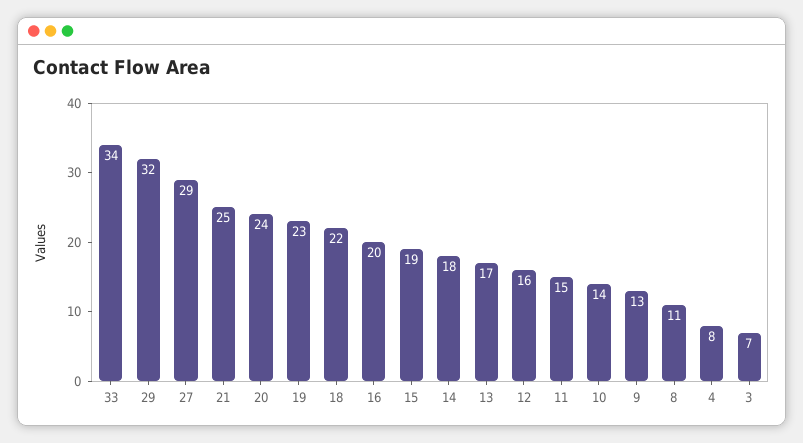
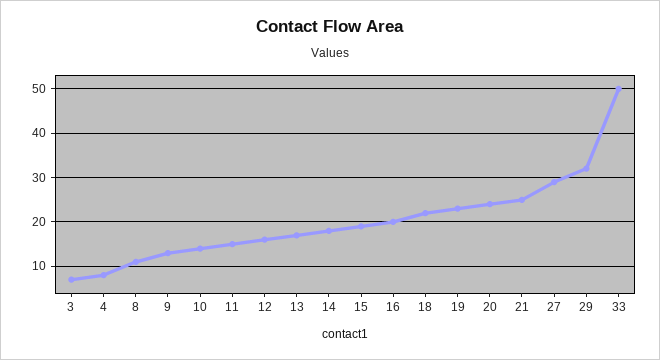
33: 34 -> 50

